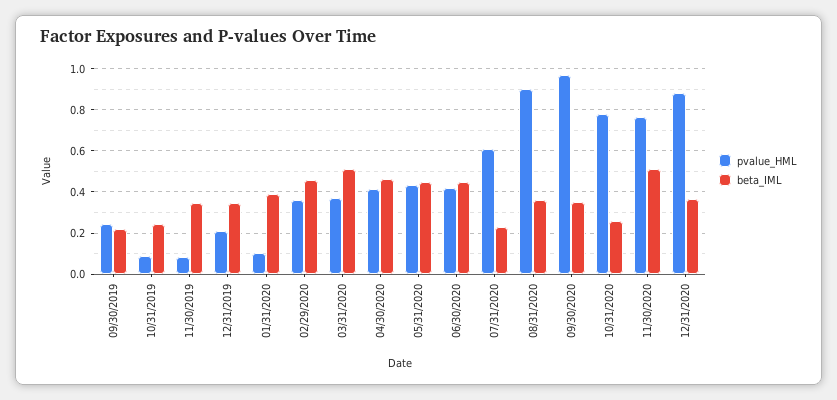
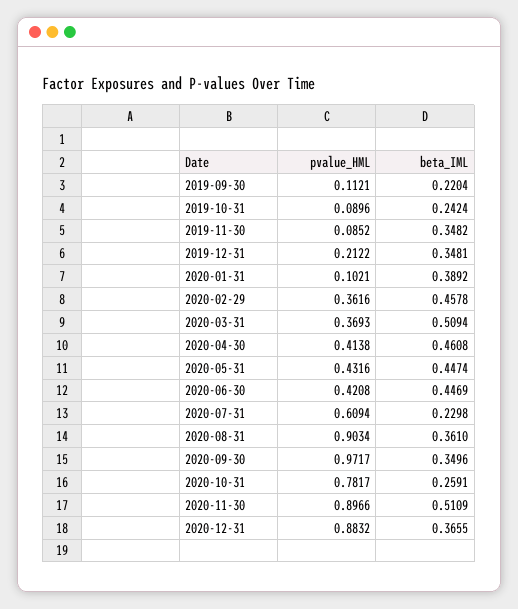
pvalue_HML, 09/30/2019: 0.25 -> 0.1121
pvalue_HML, 11/30/2020: 0.75 -> 0.8966

